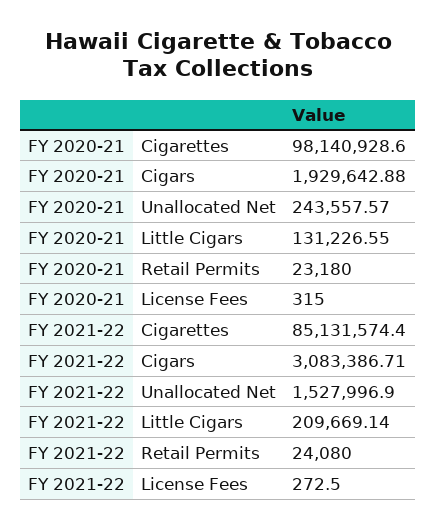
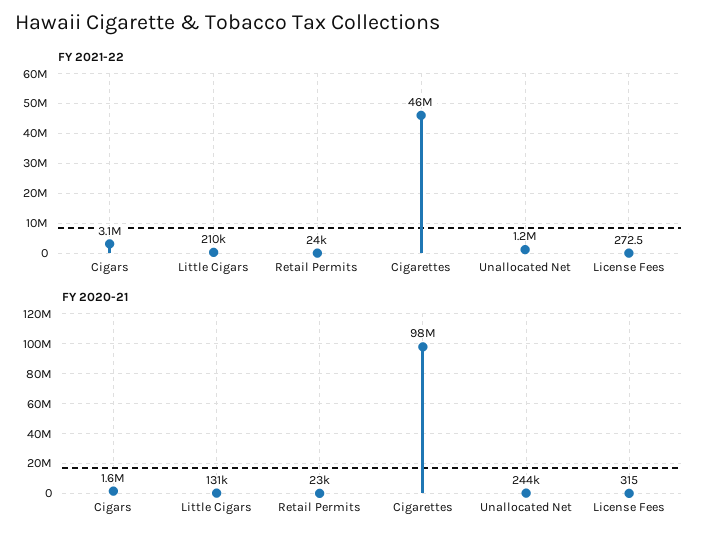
FY 2020-21, Cigars: 1929642.88 -> 1600000
FY 2021-22, Cigarettes: 85131574.4 -> 46000000
FY 2021-22, Unallocated Net: 1527996.9 -> 1200000

